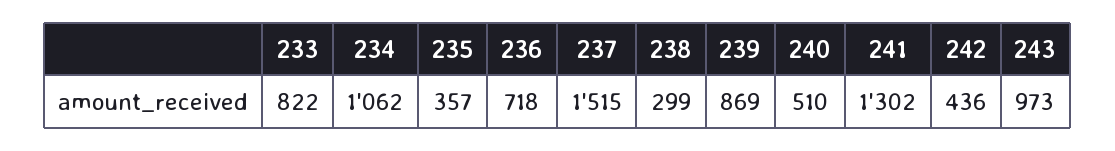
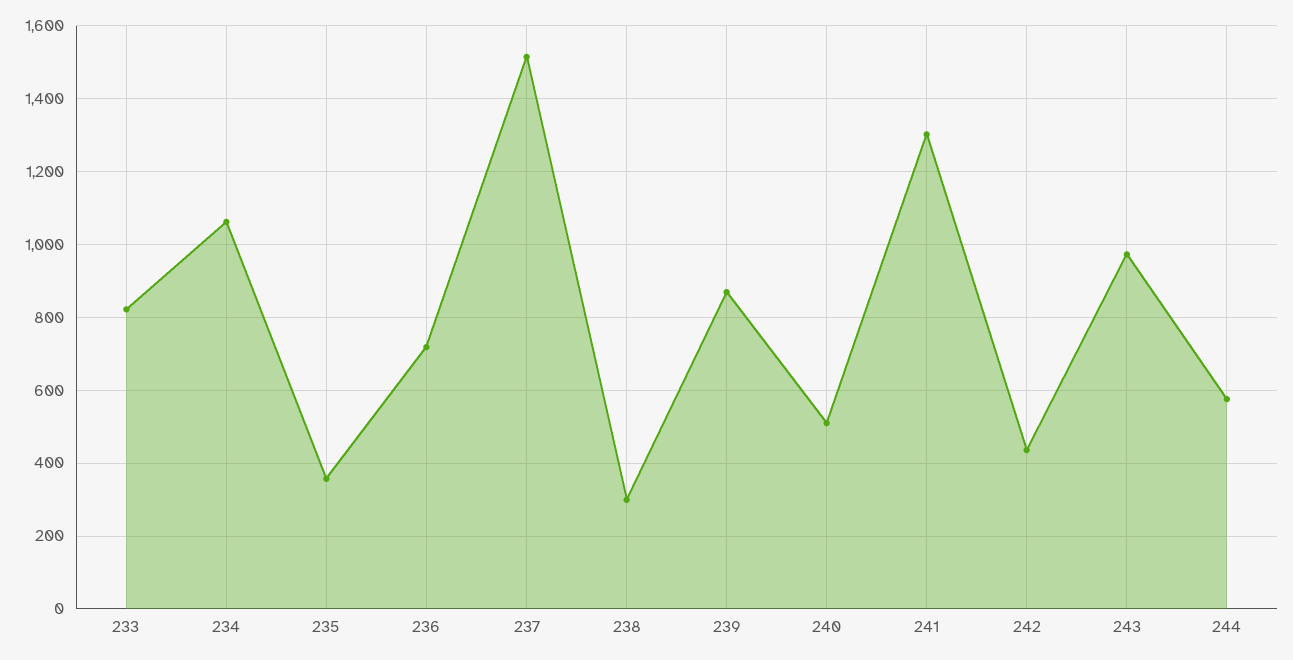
244: none -> 580

